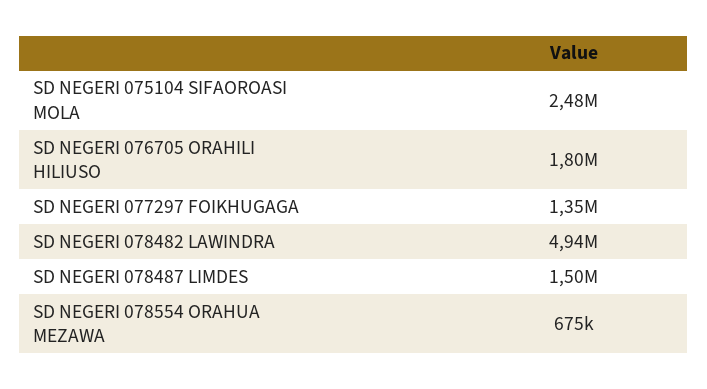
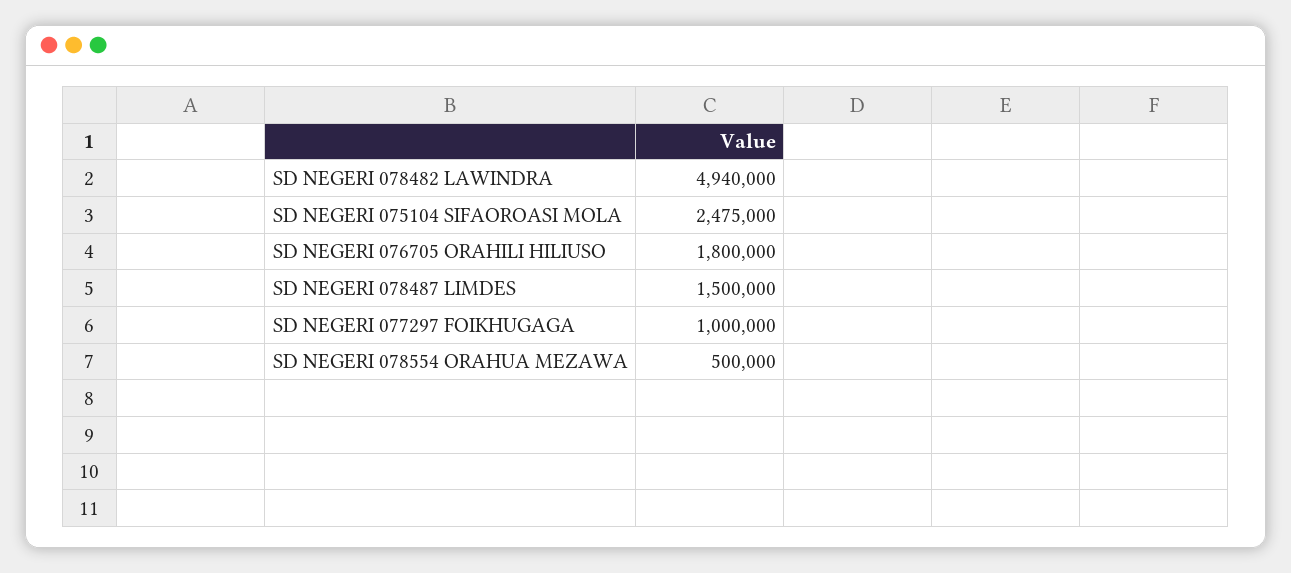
SD NEGERI 077297 FOIKHUGAGA: 1350000 -> 1000000
SD NEGERI 078554 ORAHUA MEZAWA: 675000 -> 500000

